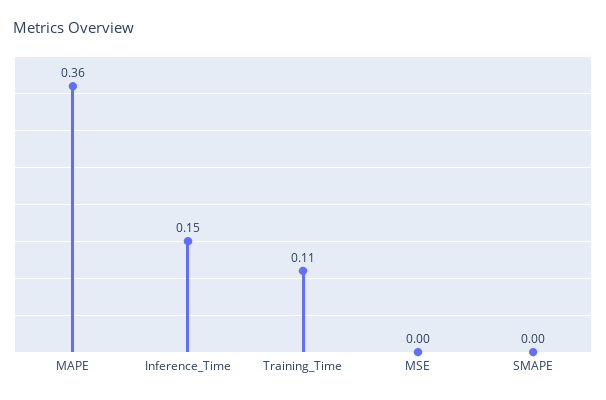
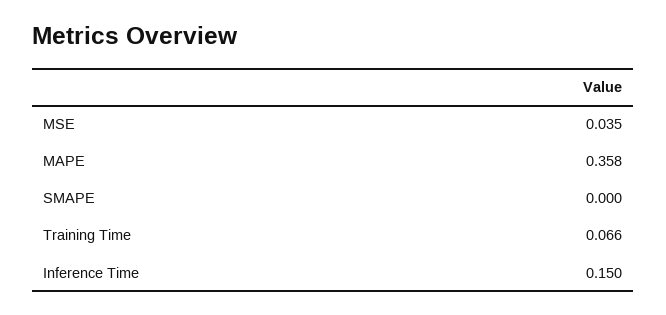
Training_Time: 0.11 -> 0.066
MSE: 0 -> 0.035

